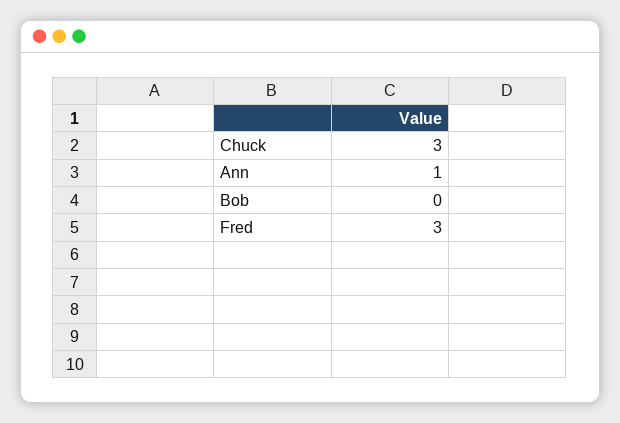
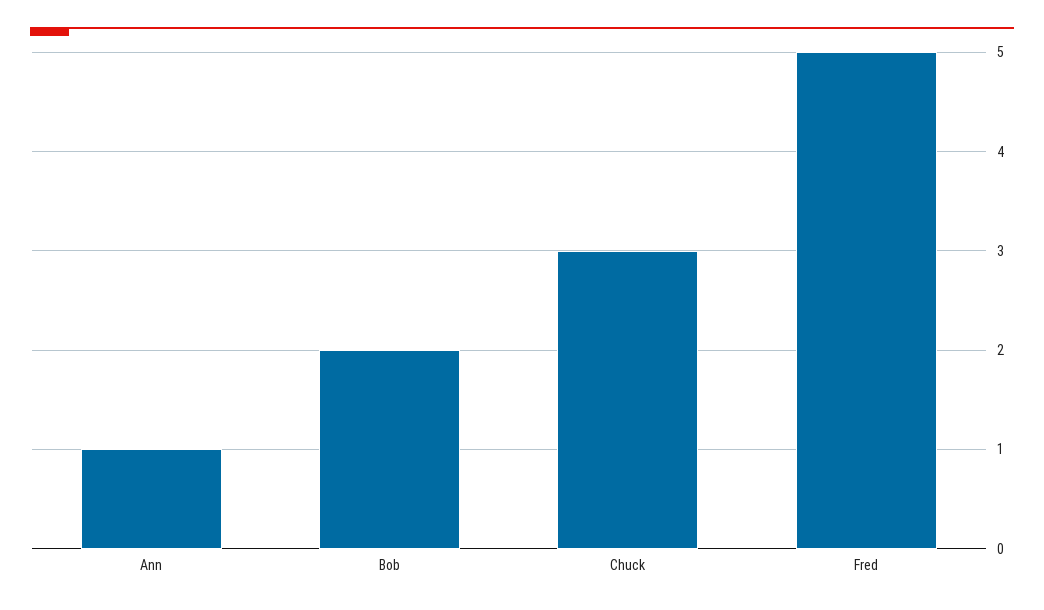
Bob: 0 -> 2
Fred: 3 -> 5

